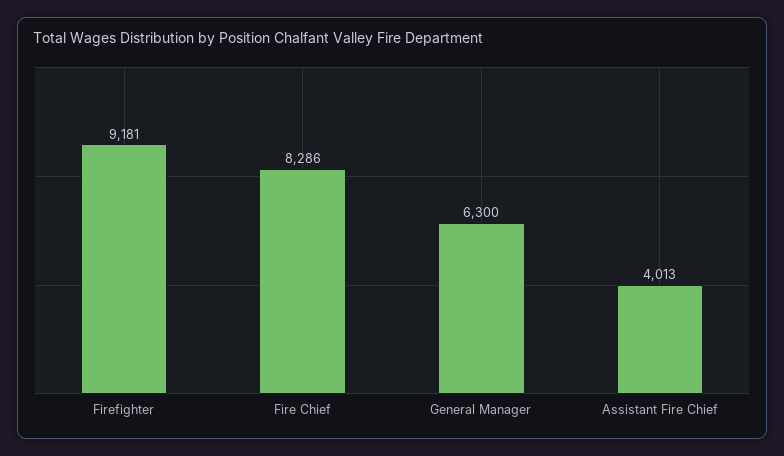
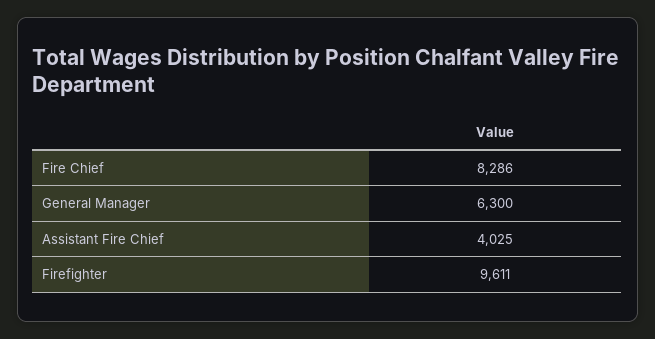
Firefighter: 9181 -> 9611
Assistant Fire Chief: 4013 -> 4025

